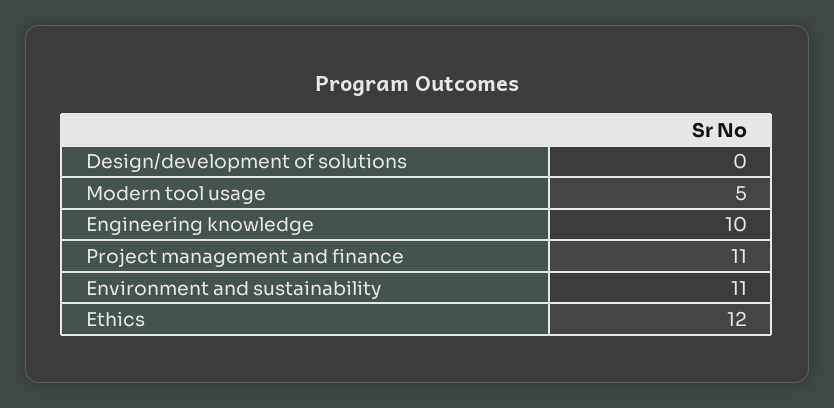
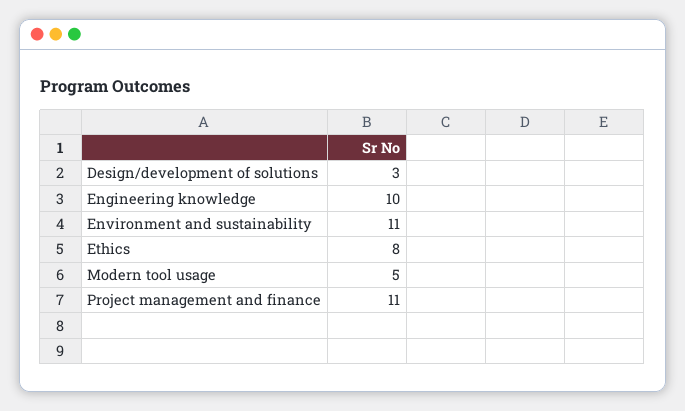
Design/development of solutions: 0 -> 3
Ethics: 12 -> 8

